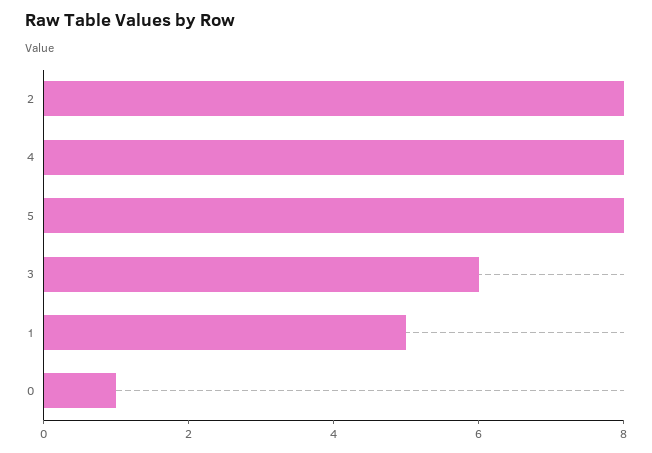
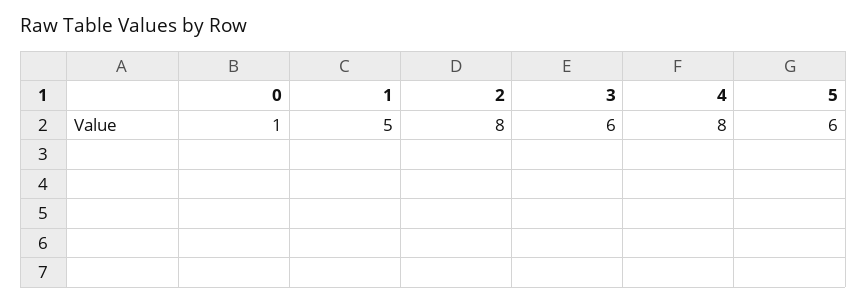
5: 8 -> 6

